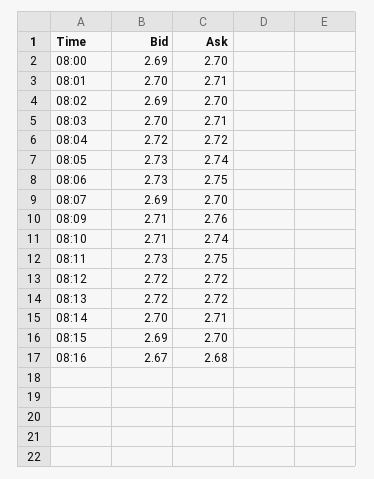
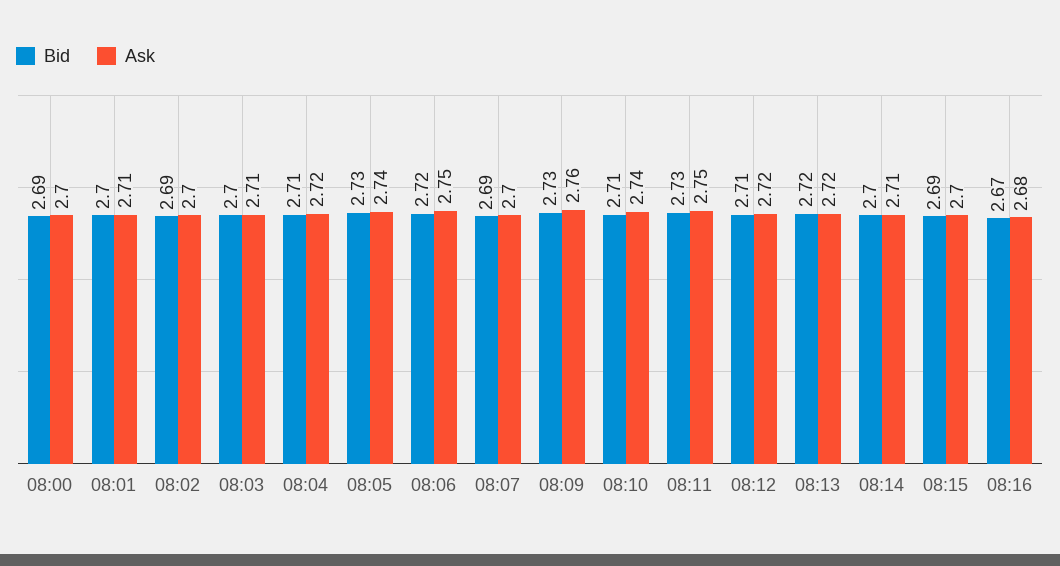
Bid, 08:04: 2.72 -> 2.71
Bid, 08:06: 2.73 -> 2.72
Bid, 08:09: 2.71 -> 2.73
Bid, 08:12: 2.72 -> 2.71

